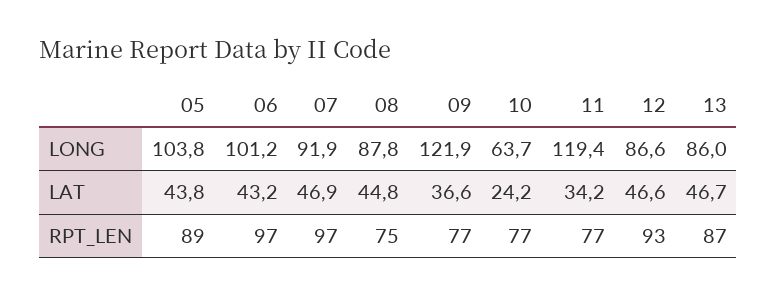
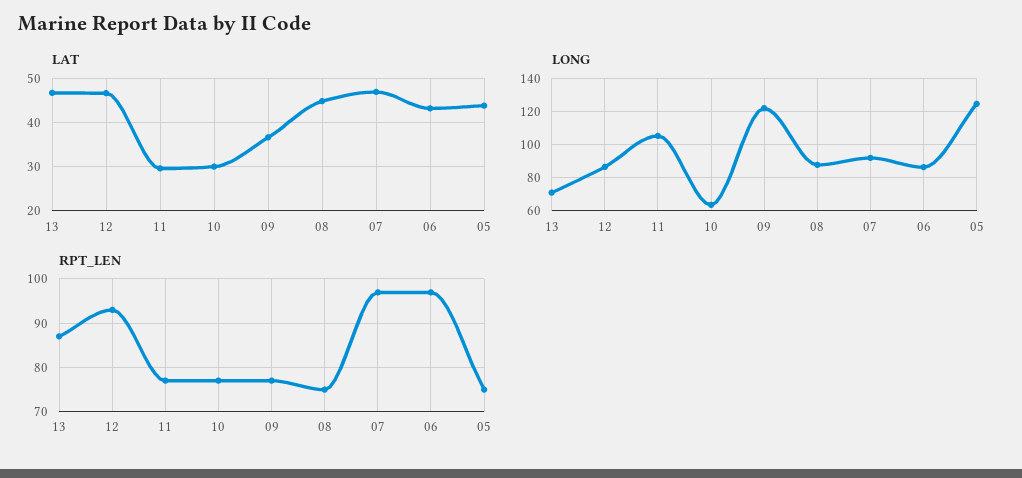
LONG, 05: 103.8 -> 125
LONG, 06: 101.2 -> 85
LONG, 11: 119.4 -> 105
LONG, 13: 86 -> 70
LAT, 10: 24.2 -> 30
LAT, 11: 34.2 -> 30
RPT_LEN, 05: 89 -> 75

